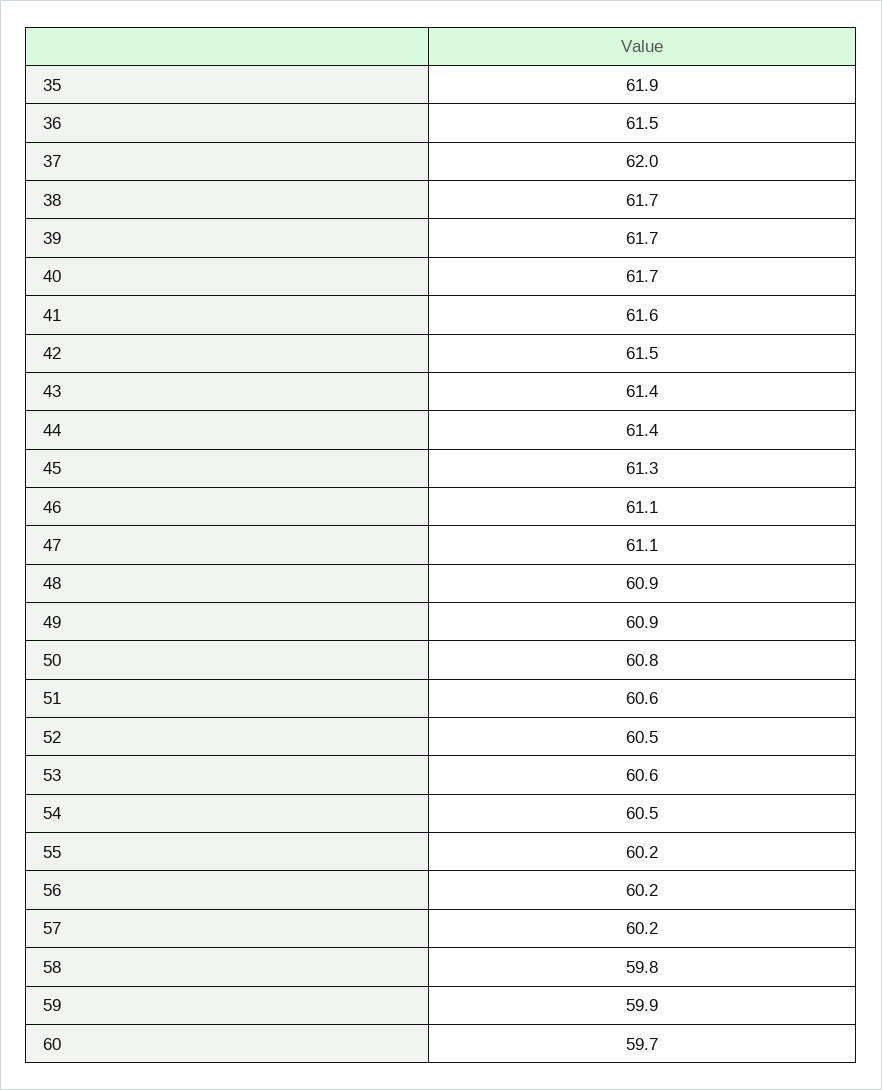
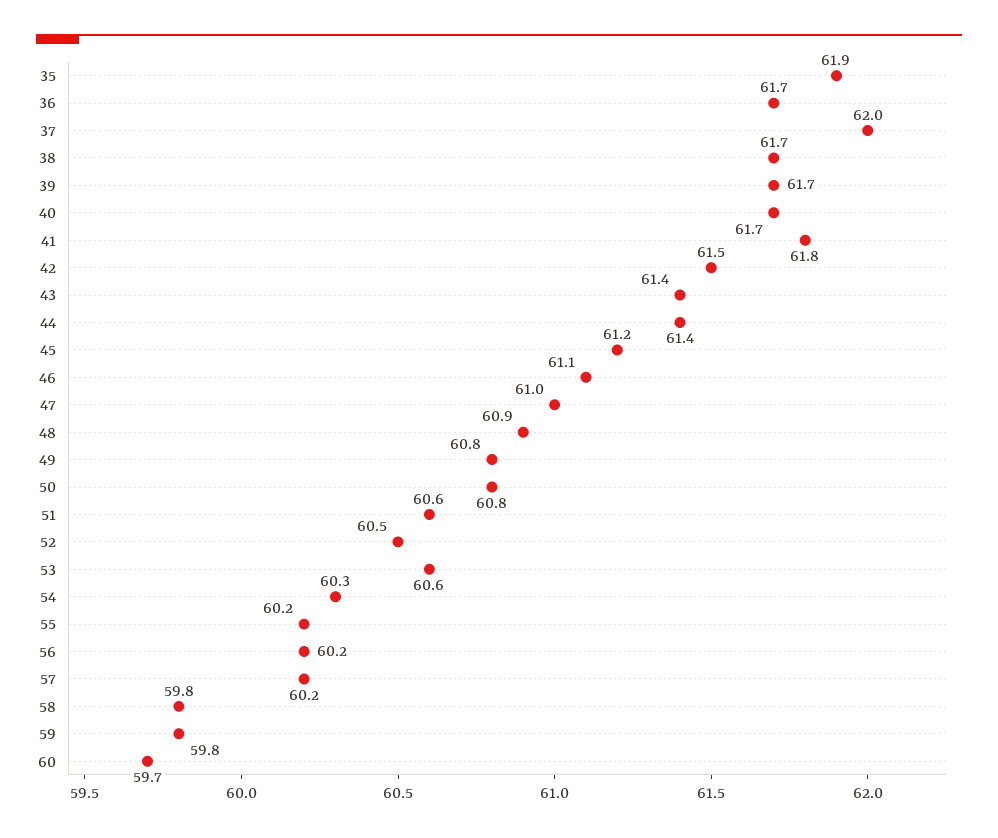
36: 61.5 -> 61.7
41: 61.6 -> 61.8
45: 61.3 -> 61.2
47: 61.1 -> 61
49: 60.9 -> 60.8
54: 60.5 -> 60.3
59: 59.9 -> 59.8

